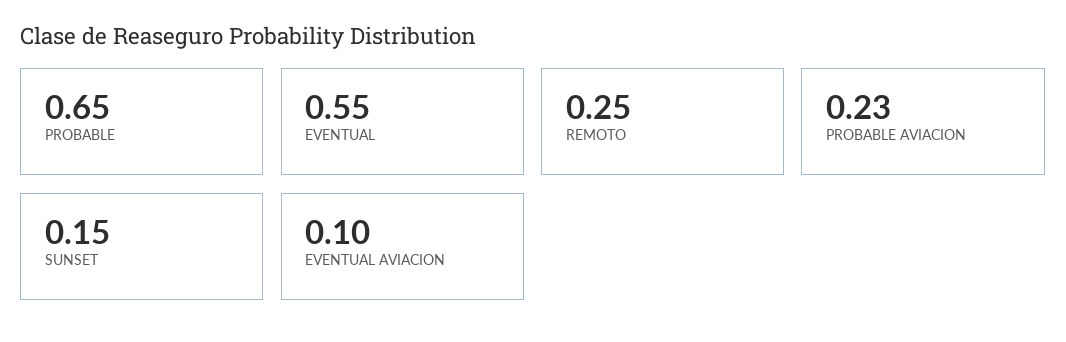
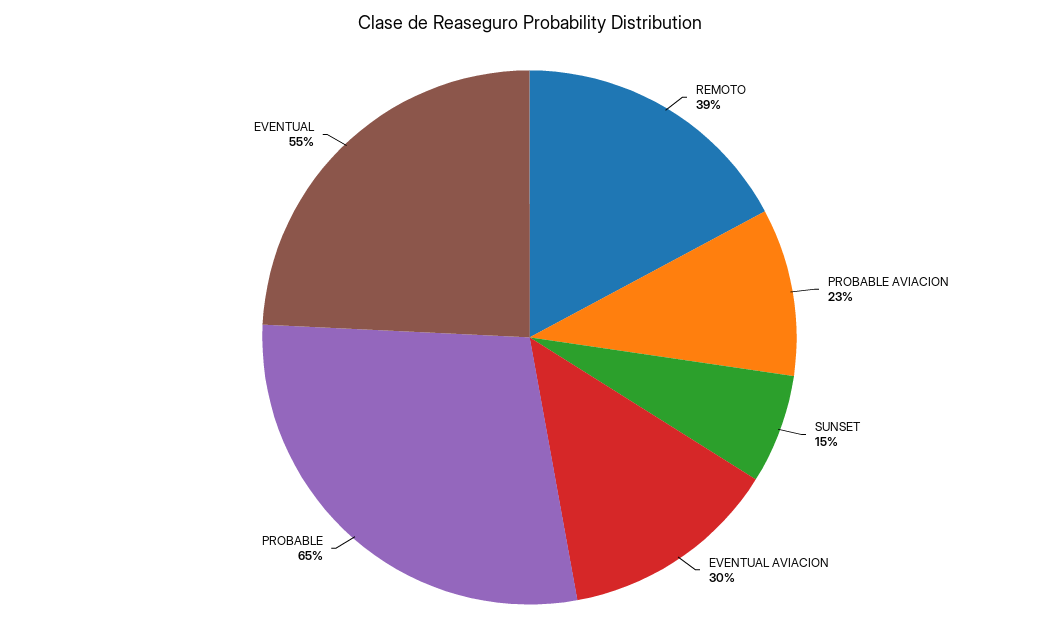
REMOTO: 0.25 -> 0.39
EVENTUAL AVIACION: 0.1 -> 0.3

